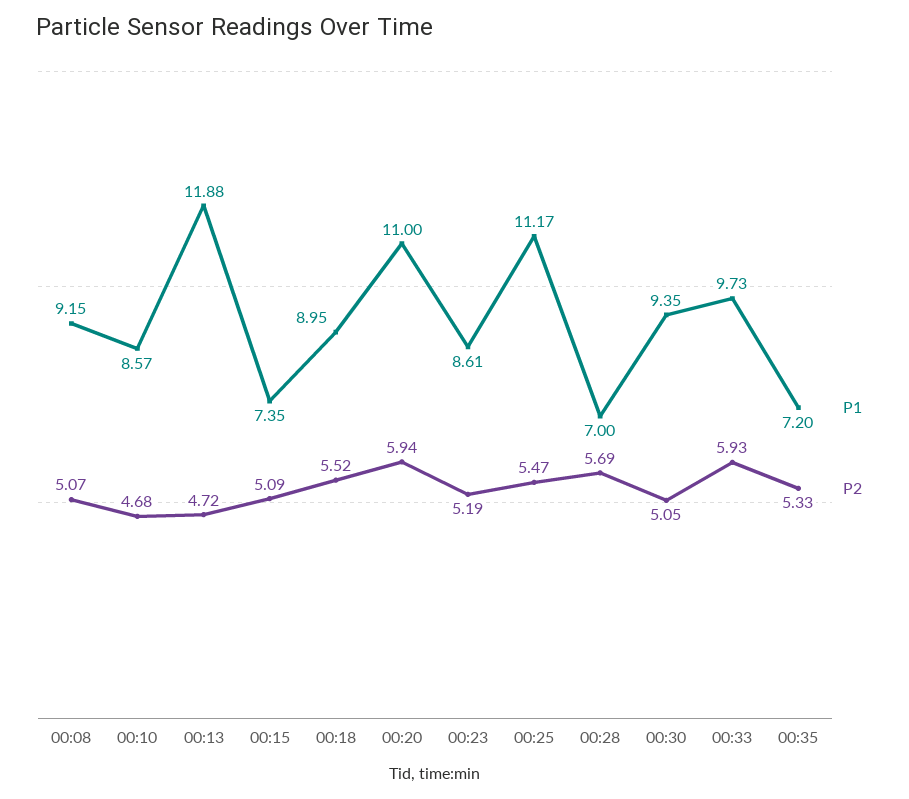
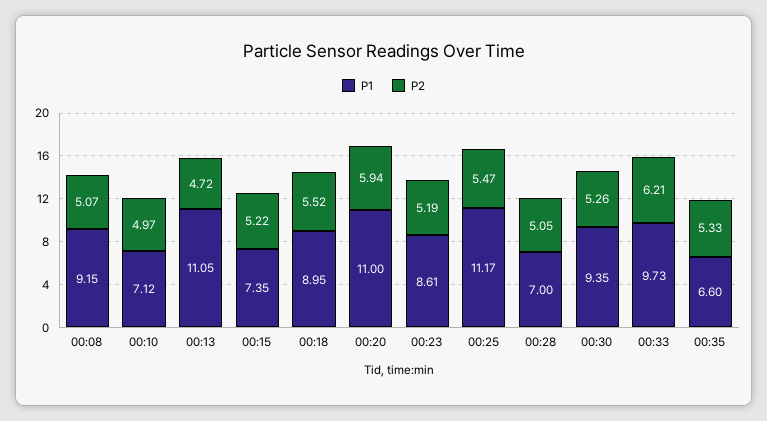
P1, 00:10: 8.57 -> 7.12
P2, 00:10: 4.68 -> 4.97
P1, 00:13: 11.88 -> 11.05
P2, 00:15: 5.09 -> 5.22
P2, 00:28: 5.69 -> 5.05
P2, 00:30: 5.05 -> 5.26
P2, 00:33: 5.93 -> 6.21
P1, 00:35: 7.2 -> 6.6

